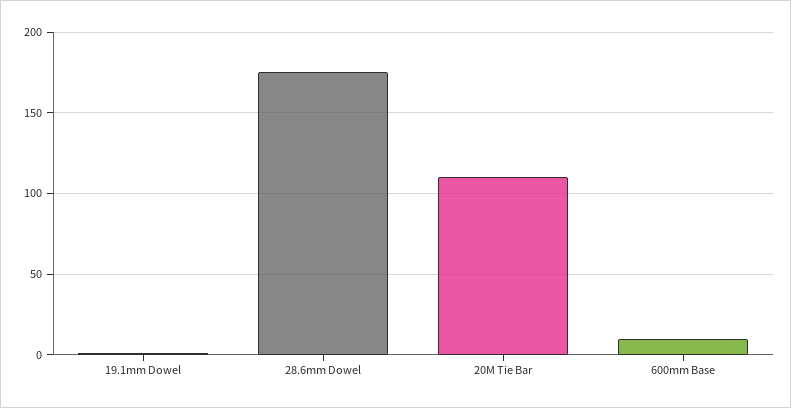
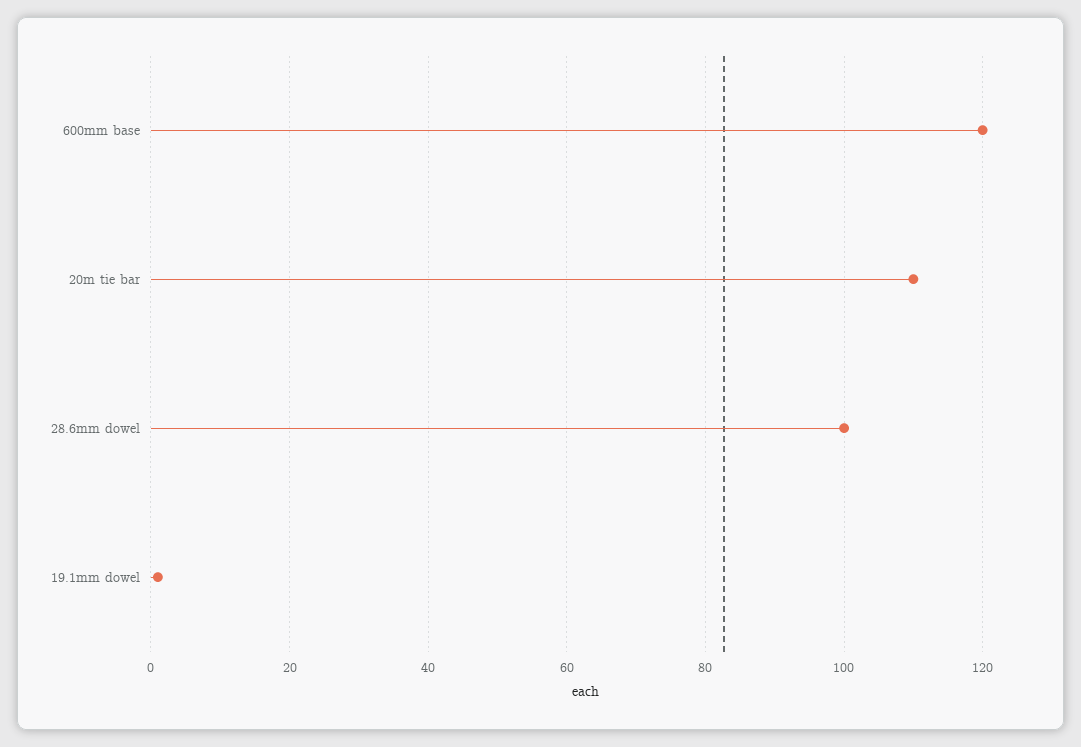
28.6mm Dowel: 175 -> 100
600mm Base: 10 -> 120

